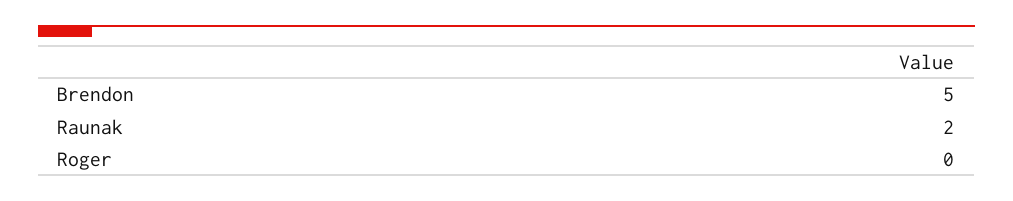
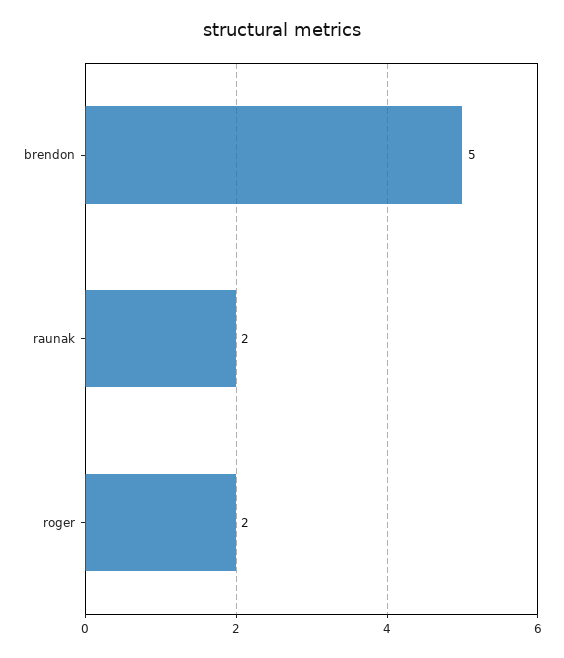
Roger: 0 -> 2

